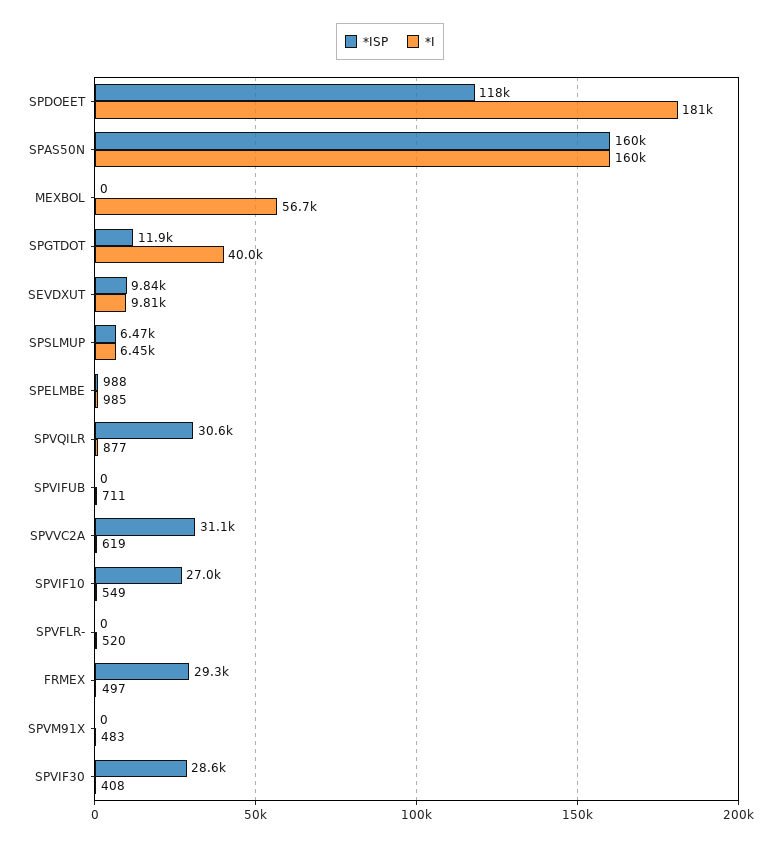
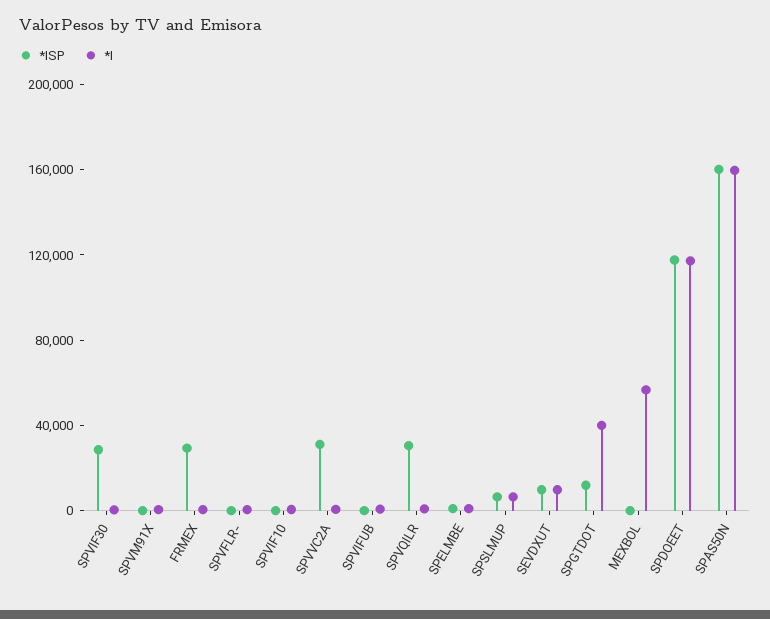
*I, SPDOEET: 181000 -> 120000
*ISP, SPVIF10: 27000 -> 0

